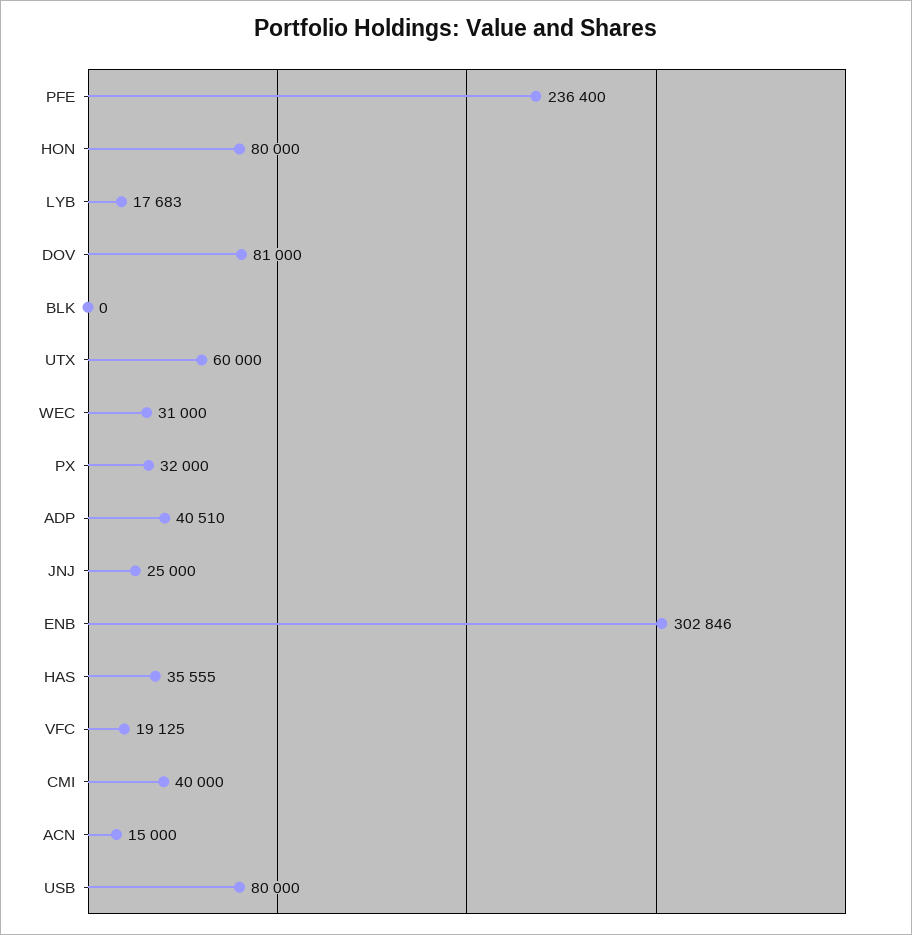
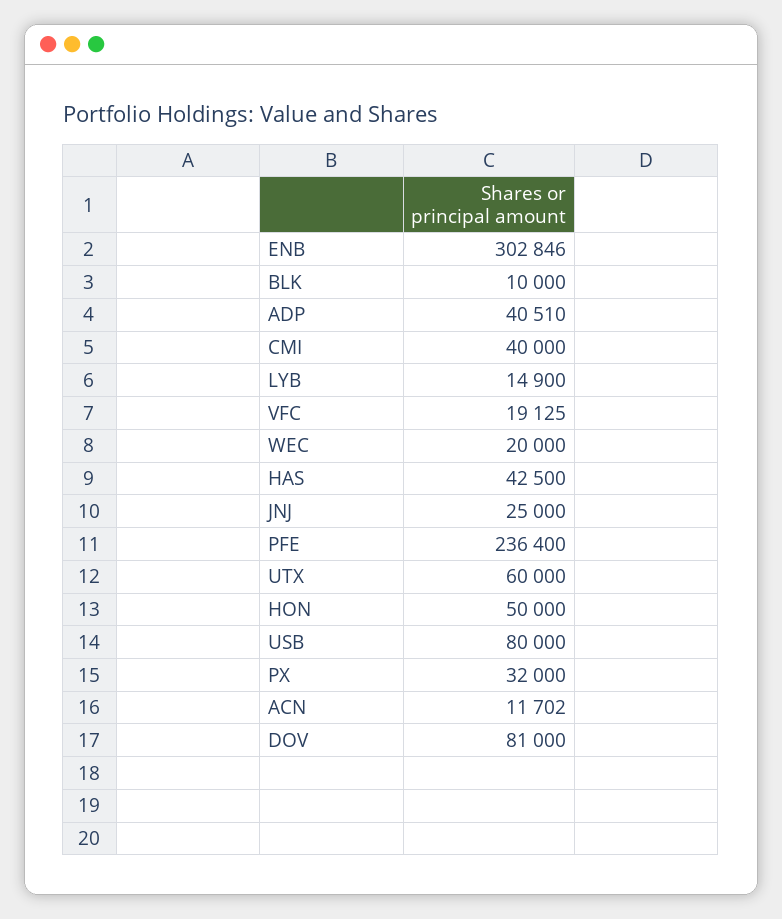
HON: 80000 -> 50000
LYB: 17683 -> 14900
BLK: 0 -> 10000
WEC: 31000 -> 20000
HAS: 35555 -> 42500
ACN: 15000 -> 11702

